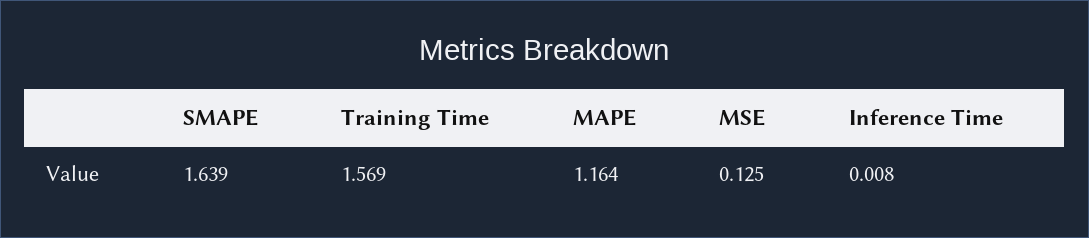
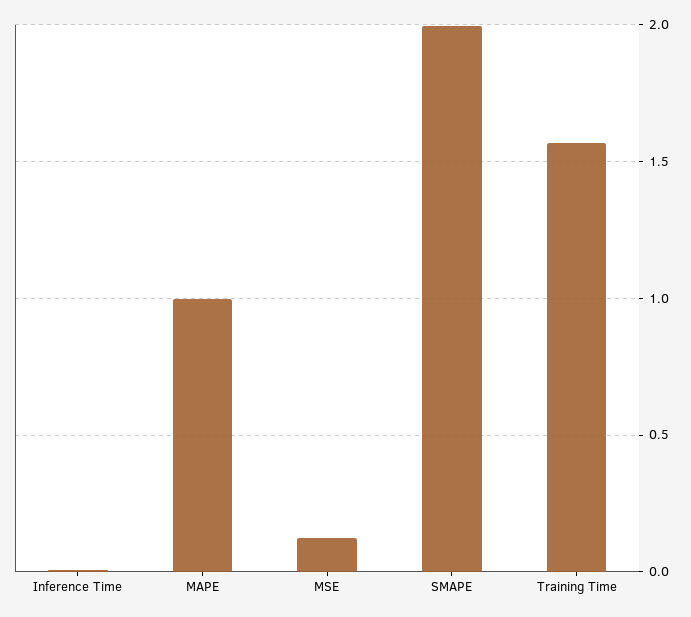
SMAPE: 1.639 -> 2
MAPE: 1.164 -> 1

